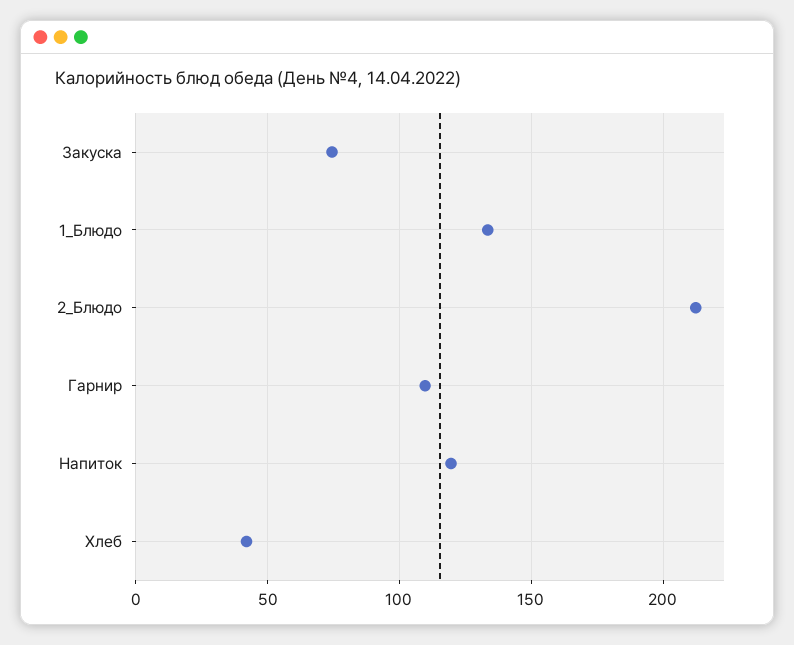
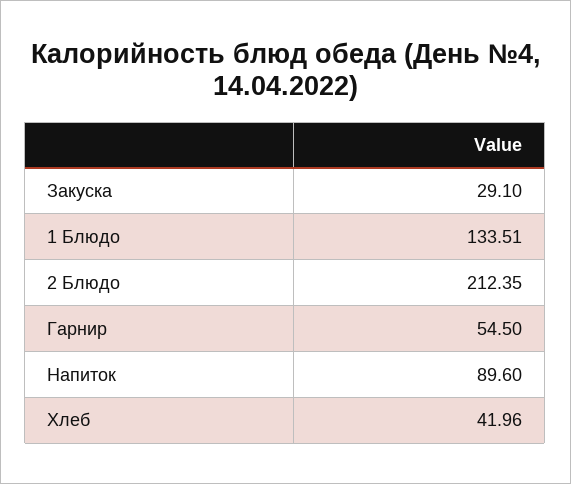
Закуска: 75 -> 29.1
Гарнир: 110 -> 54.5
Напиток: 120 -> 89.6

